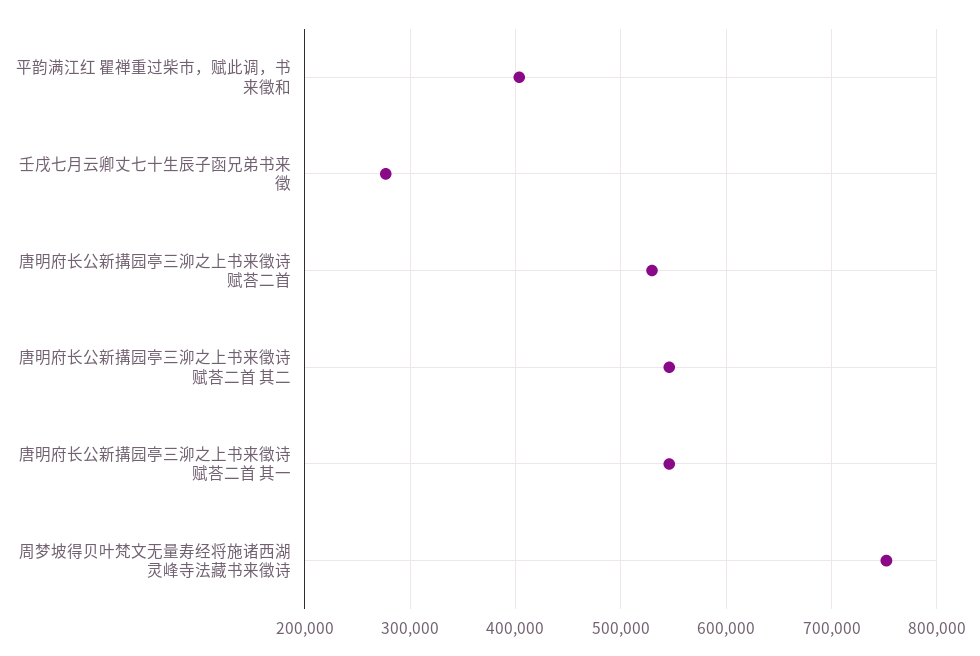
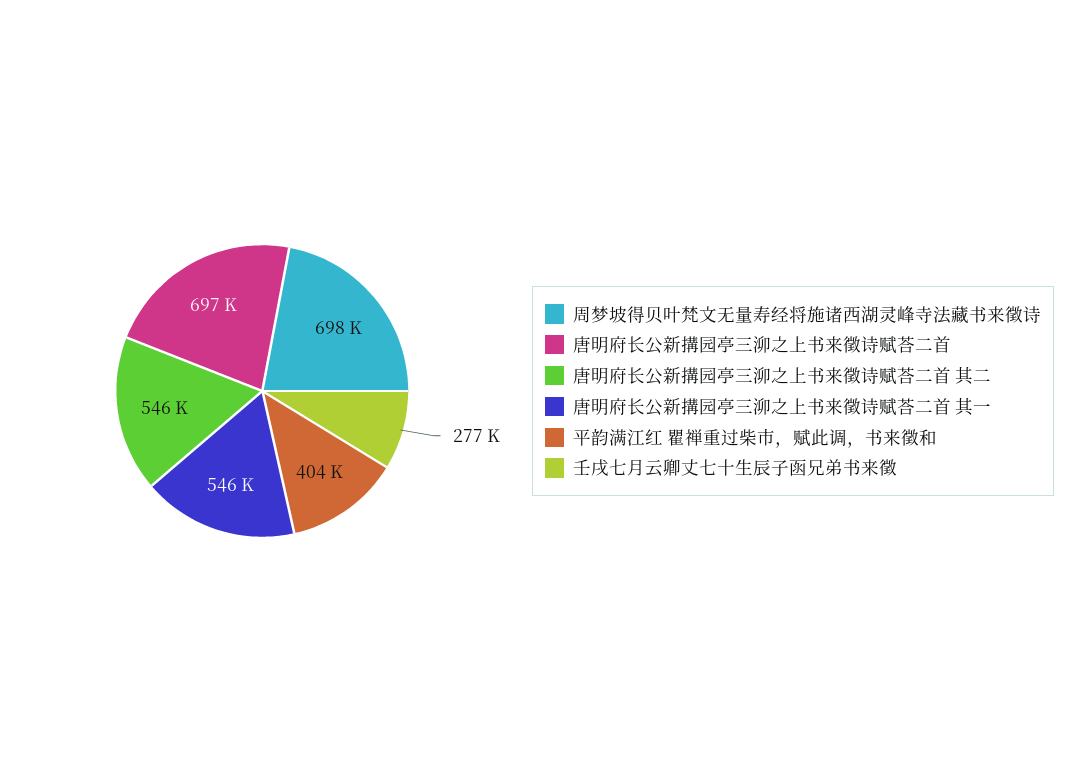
唐明府长公新搆园亭三泖之上书来徵诗赋荅二首: 530000 -> 697000
周梦坡得贝叶梵文无量寿经将施诸西湖灵峰寺法藏书来徵诗: 750000 -> 698000

